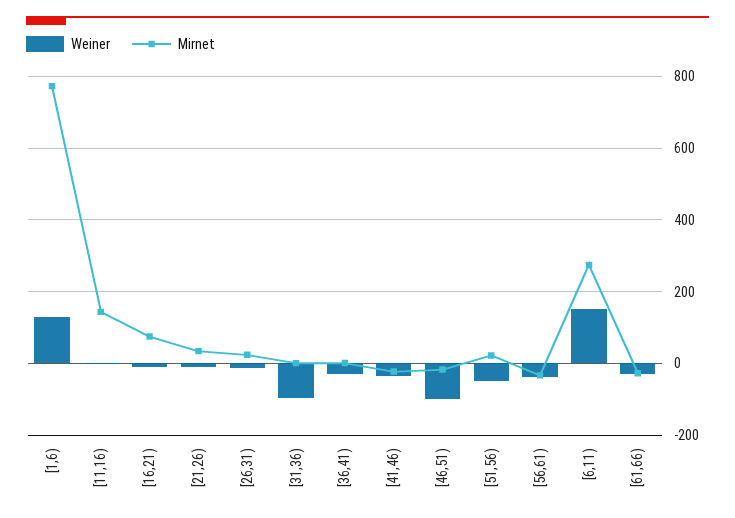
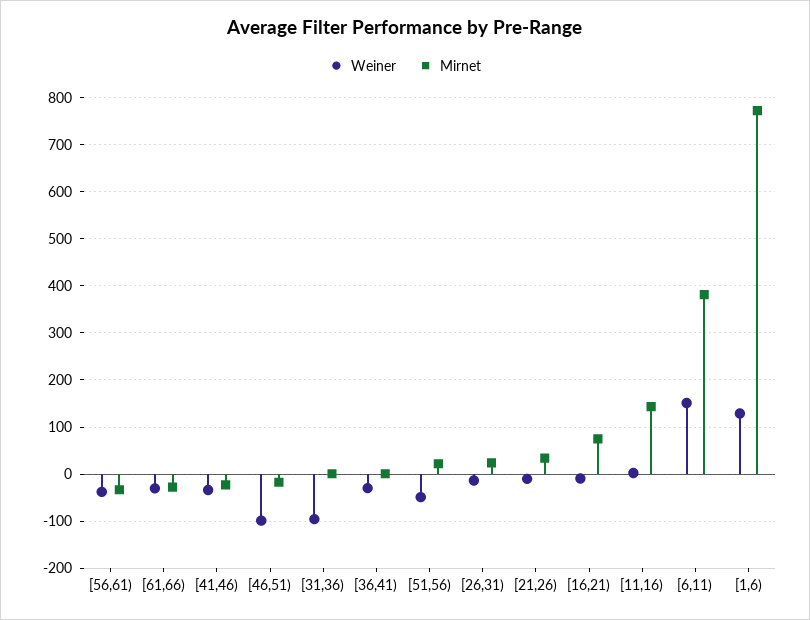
Mirnet, [6,11): 280 -> 380

